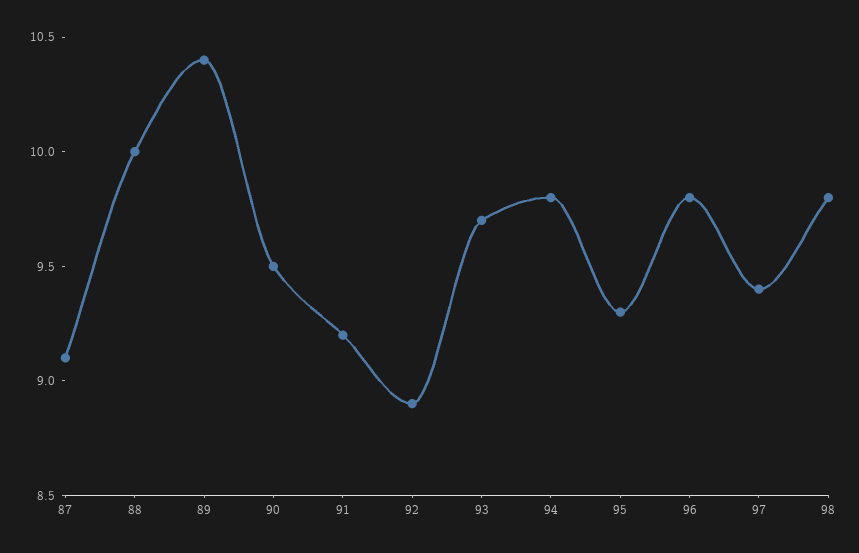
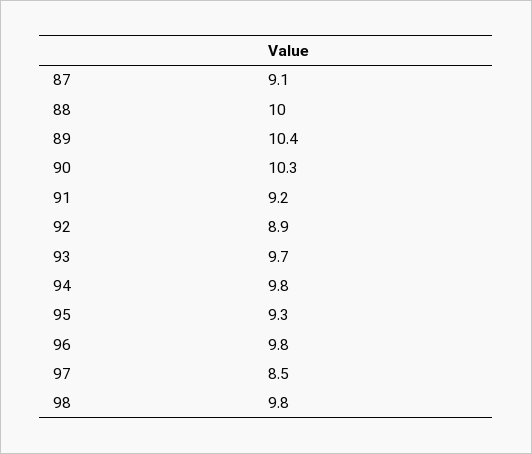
90: 9.5 -> 10.3
97: 9.4 -> 8.5

